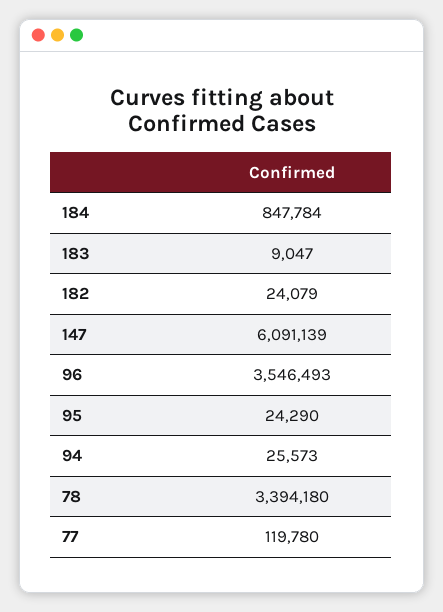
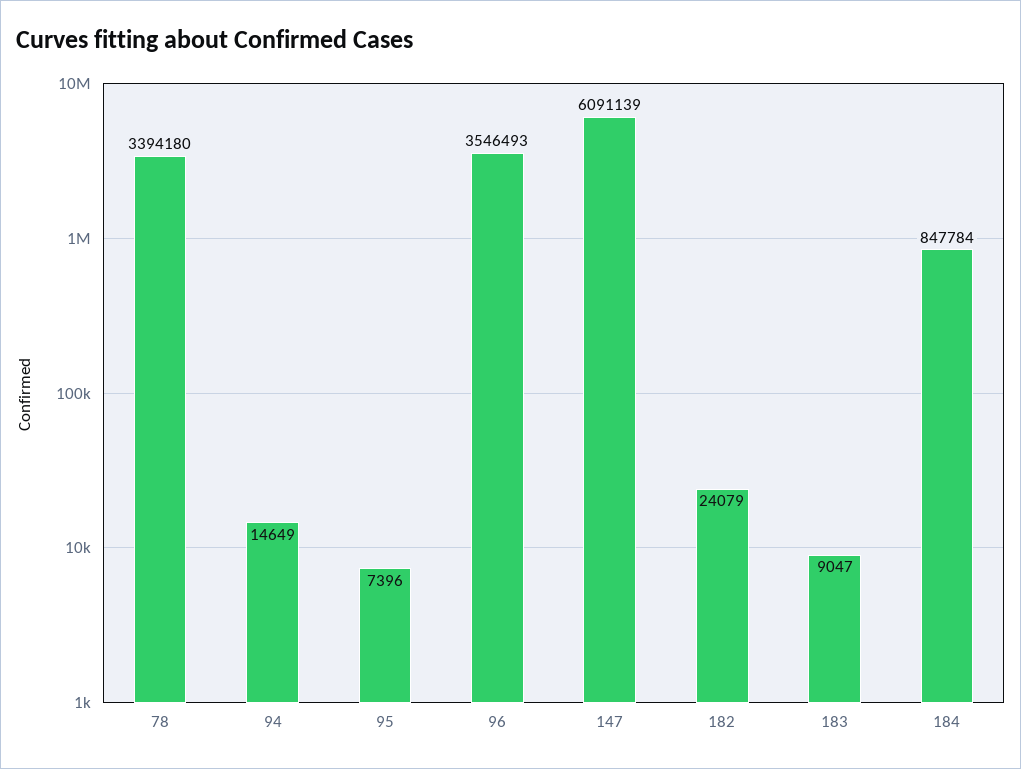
95: 24290 -> 7396
94: 25573 -> 14649
77: 119780 -> none

